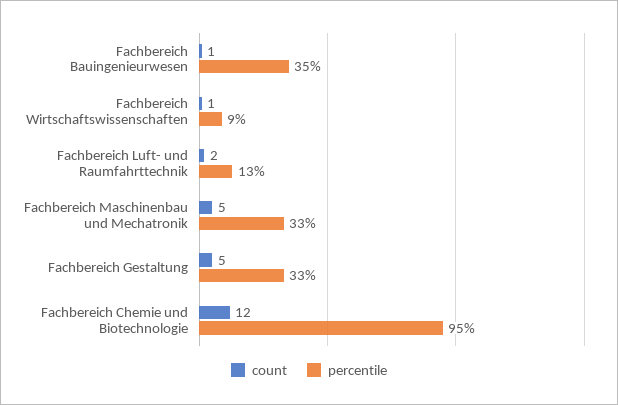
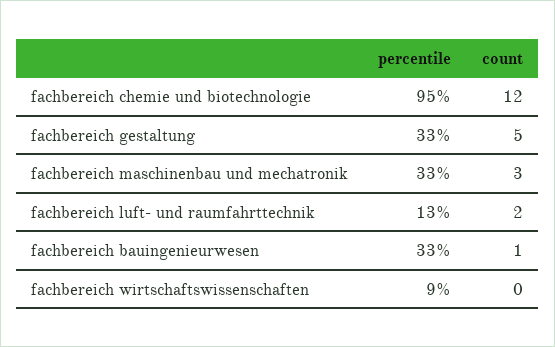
percentile, Fachbereich Bauingenieurwesen: 35 -> 33
count, Fachbereich Wirtschaftswissenschaften: 1 -> 0
count, Fachbereich Maschinenbau und Mechatronik: 5 -> 3

